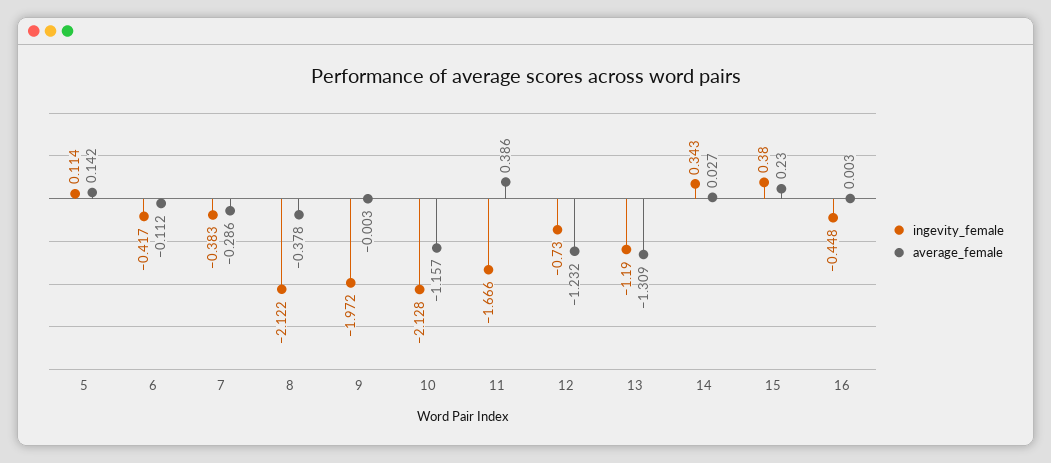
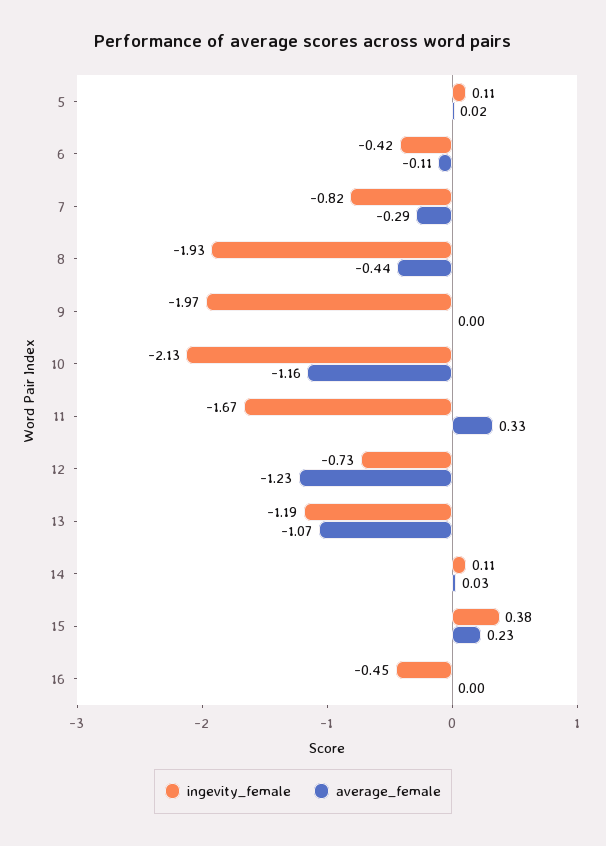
average_female, 5: 0.142 -> 0.02
ingevity_female, 7: -0.383 -> -0.82
ingevity_female, 8: -2.122 -> -1.93
average_female, 8: -0.378 -> -0.44
average_female, 11: 0.386 -> 0.33
average_female, 13: -1.309 -> -1.07
ingevity_female, 14: 0.343 -> 0.11

